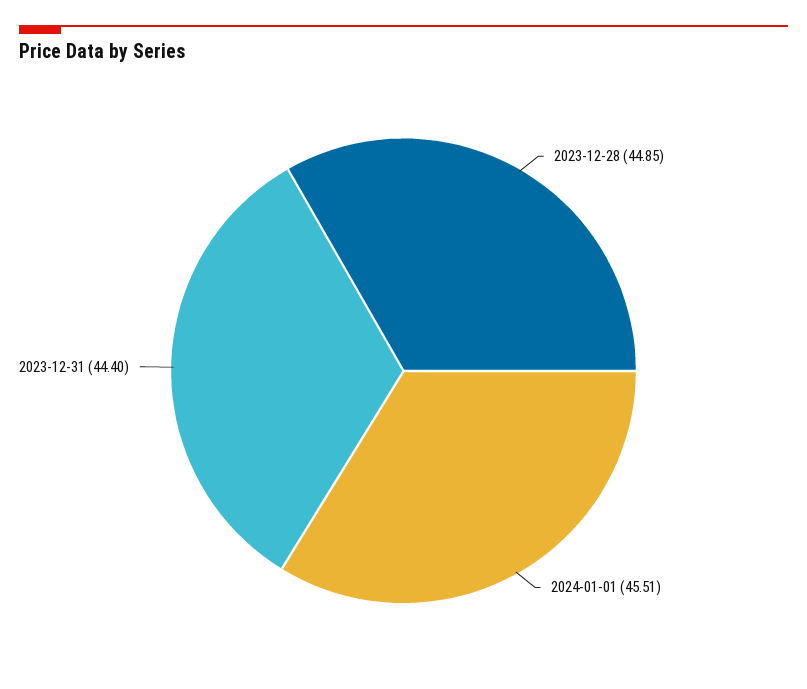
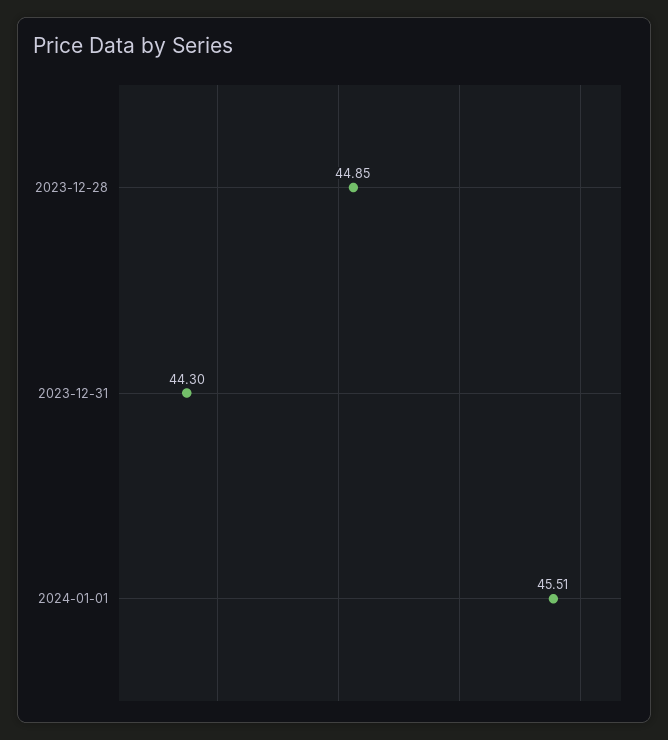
2023-12-31: 44.4 -> 44.3

